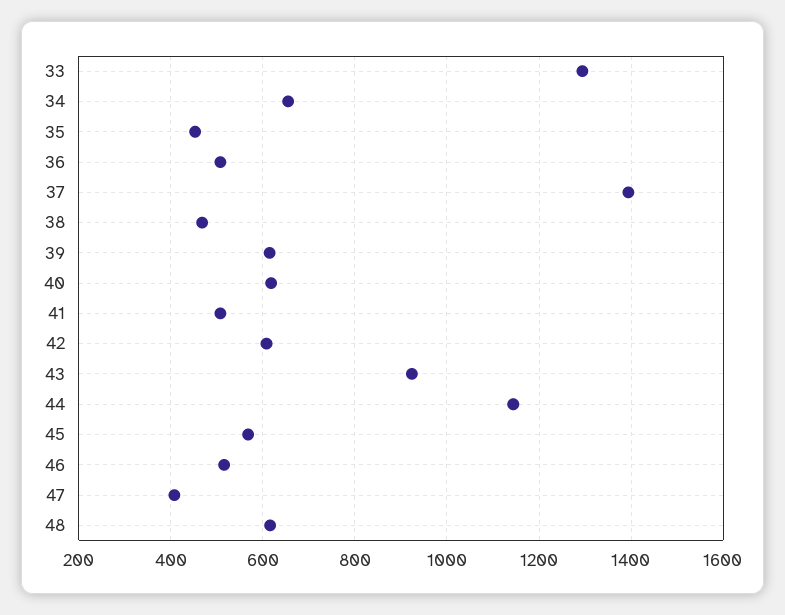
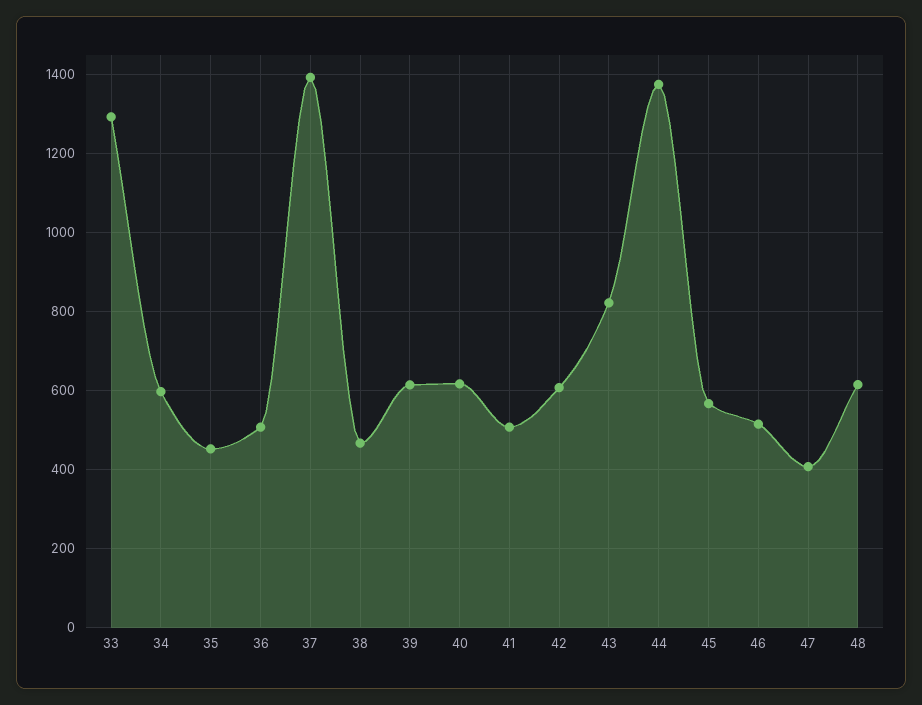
34: 660 -> 600
43: 920 -> 820
44: 1140 -> 1380

